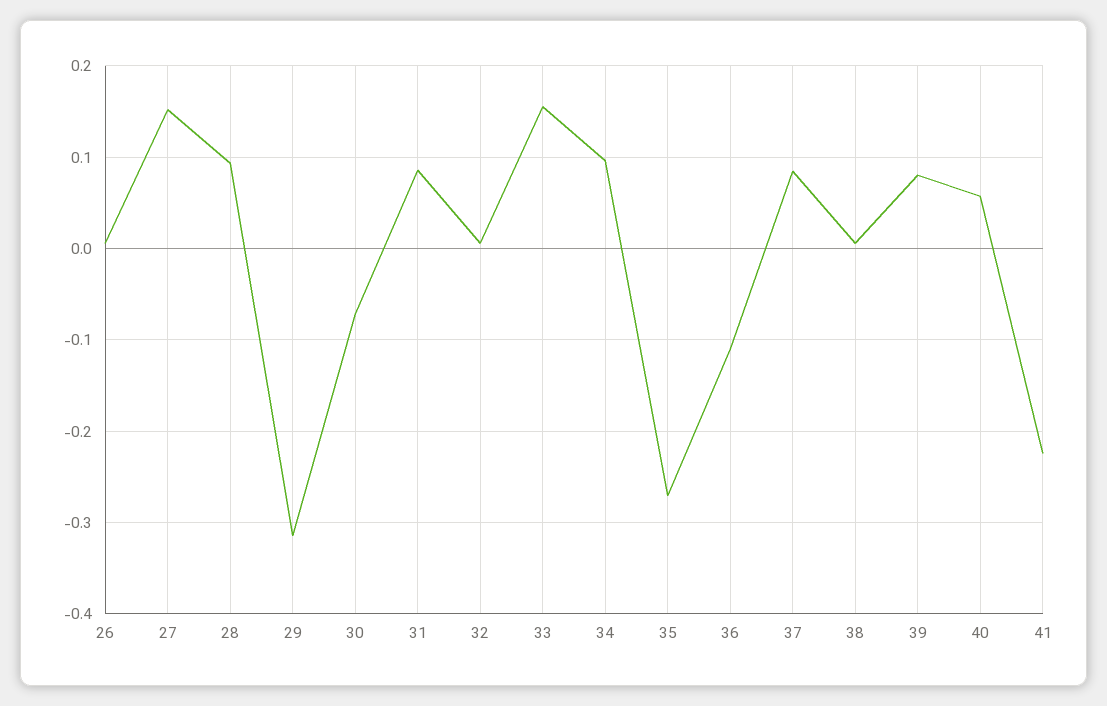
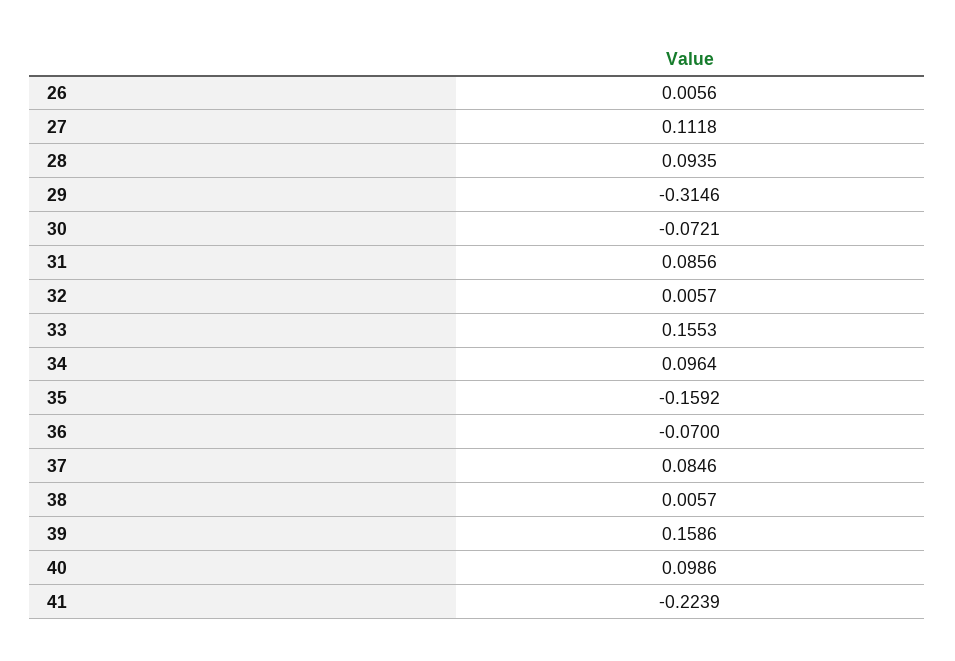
27: 0.15 -> 0.1118
35: -0.27 -> -0.1592
36: -0.11 -> -0.07
39: 0.08 -> 0.1586
40: 0.06 -> 0.0986

